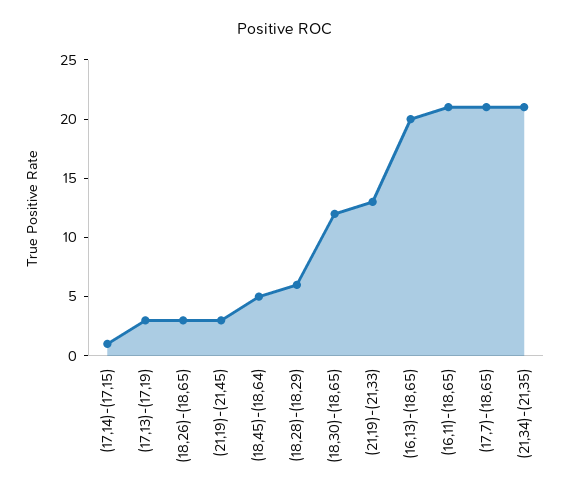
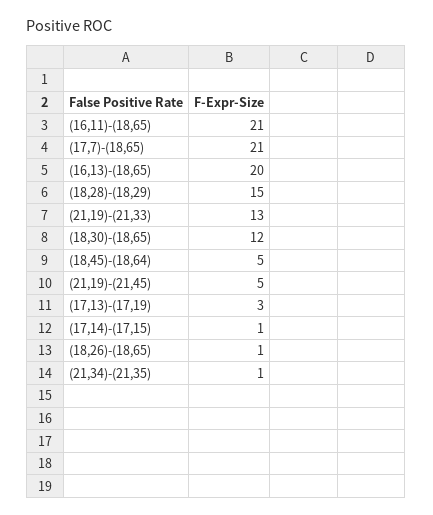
(18,26)-(18,65): 3 -> 1
(21,19)-(21,45): 3 -> 5
(18,28)-(18,29): 6 -> 15
(21,34)-(21,35): 21 -> 1

